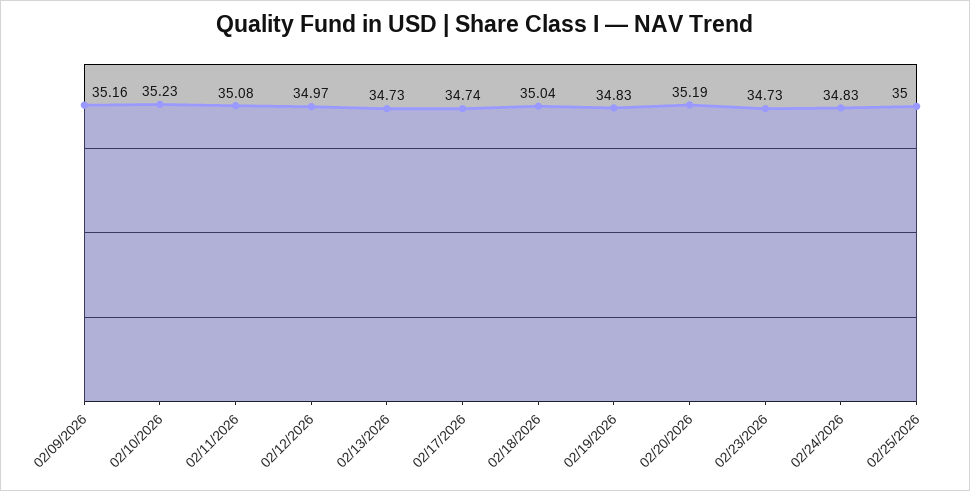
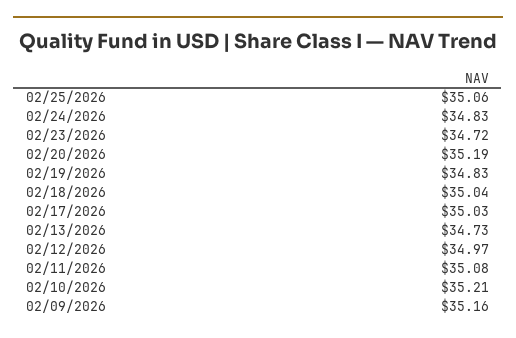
02/10/2026: 35.23 -> 35.21
02/17/2026: 34.74 -> 35.03
02/23/2026: 34.73 -> 34.72
02/25/2026: 35 -> 35.06

